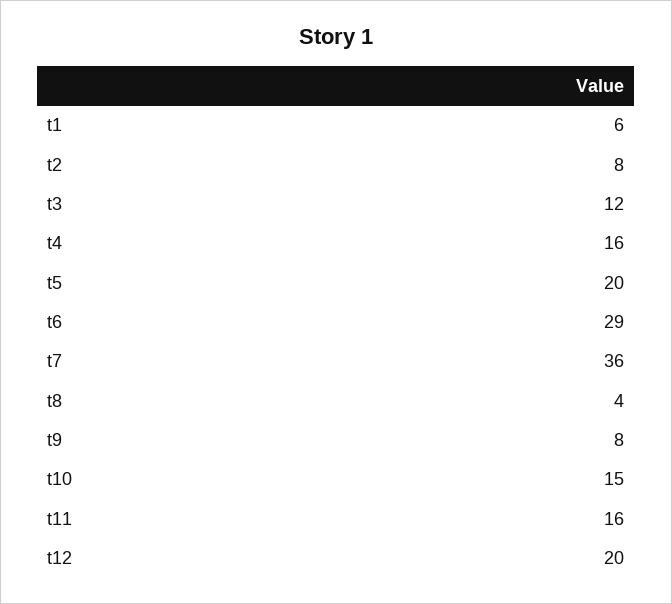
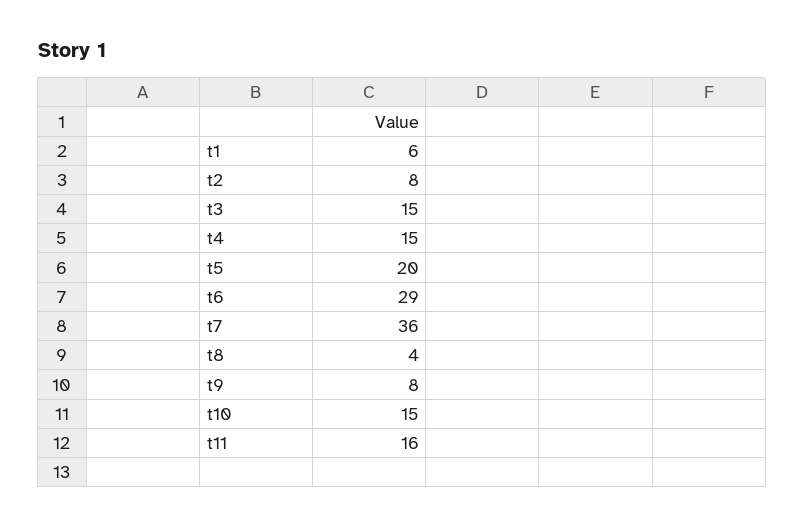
t3: 12 -> 15
t4: 16 -> 15
t12: 20 -> none

